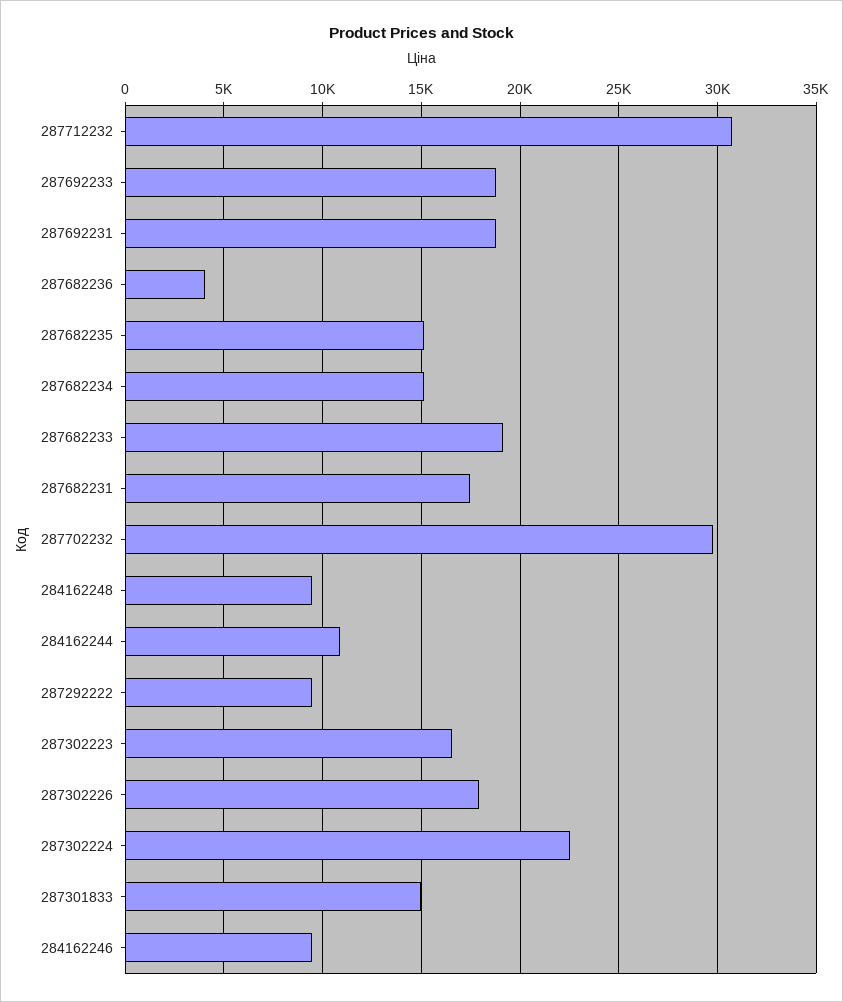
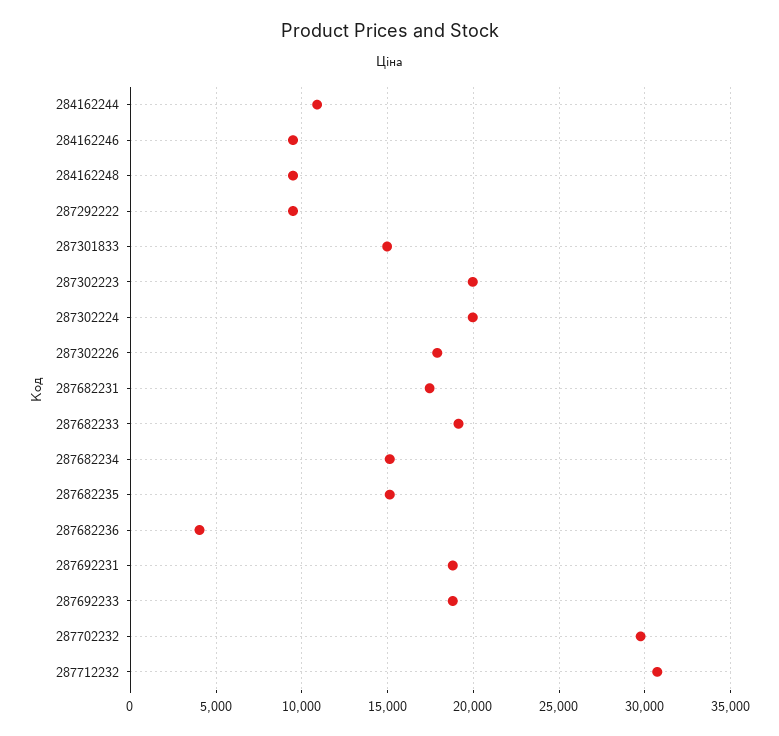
287302223: 16500 -> 20000
287302224: 22500 -> 20000

